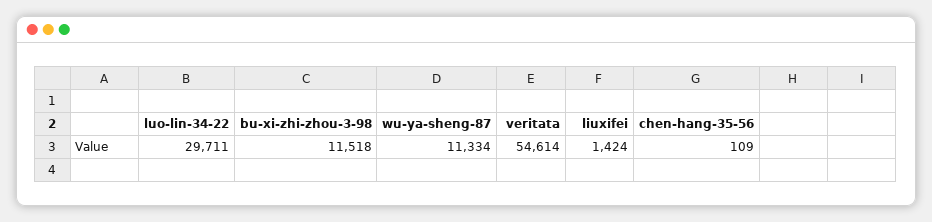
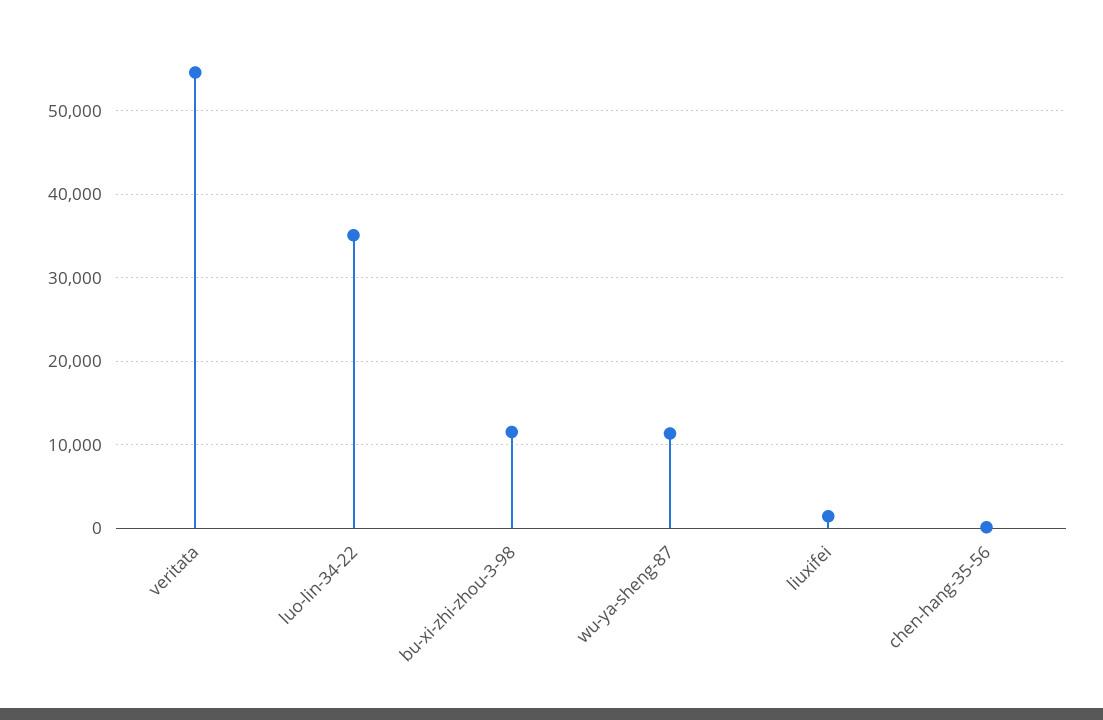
luo-lin-34-22: 29711 -> 35000

